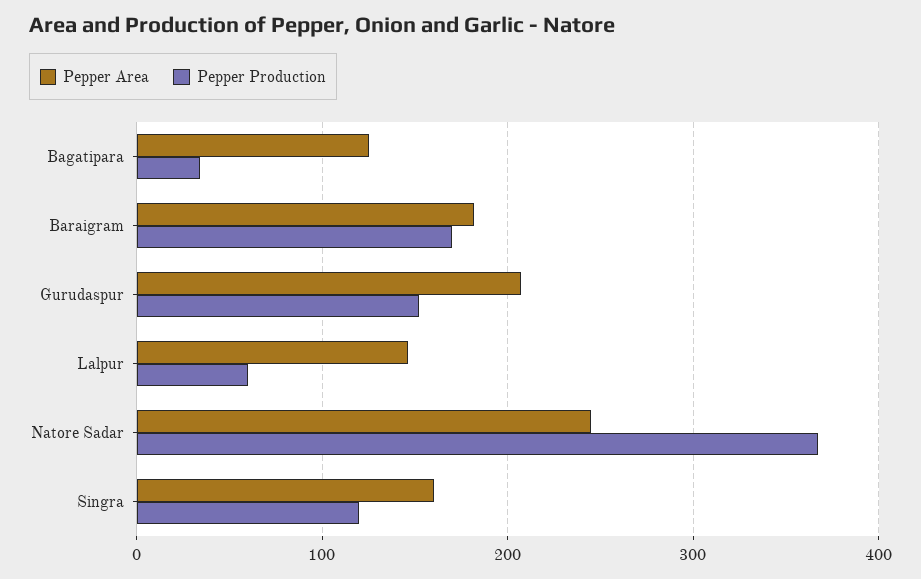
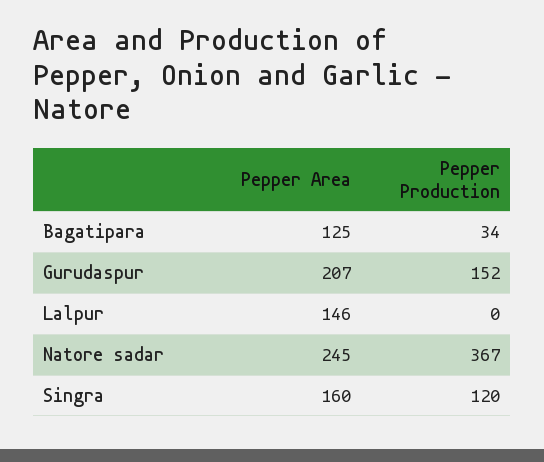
Pepper Area, Baraigram: 180 -> none
Pepper Production, Baraigram: 170 -> none
Pepper Production, Lalpur: 60 -> 0

